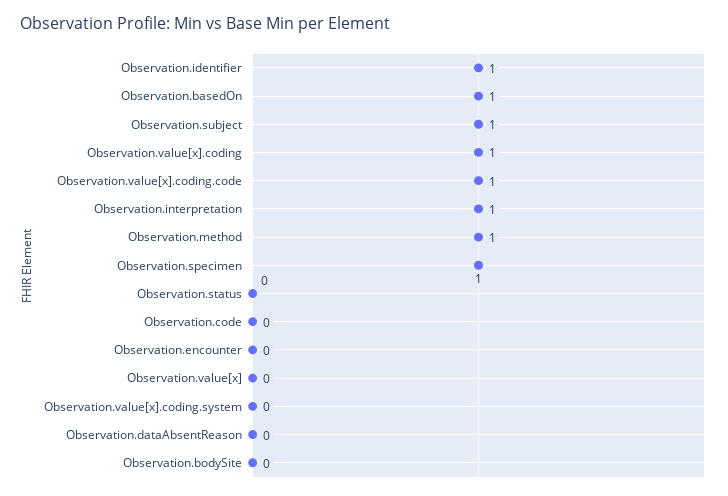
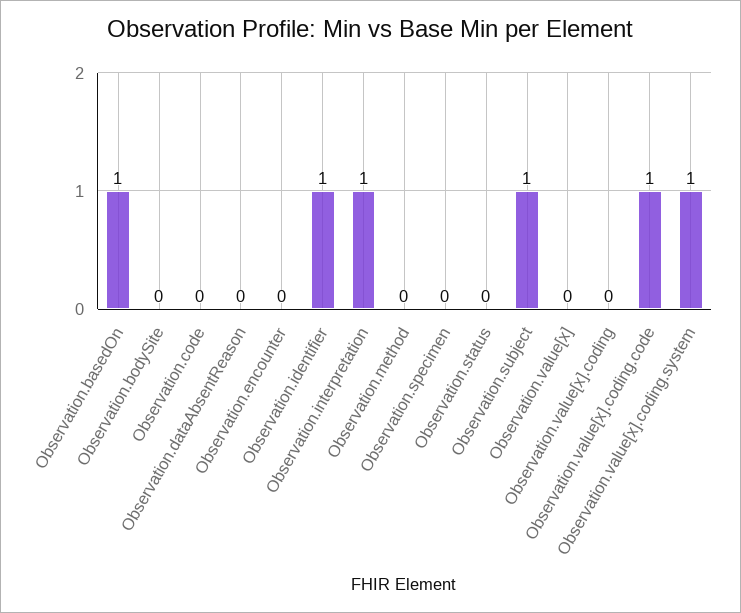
Observation.value[x].coding: 1 -> 0
Observation.method: 1 -> 0
Observation.specimen: 1 -> 0
Observation.value[x].coding.system: 0 -> 1

